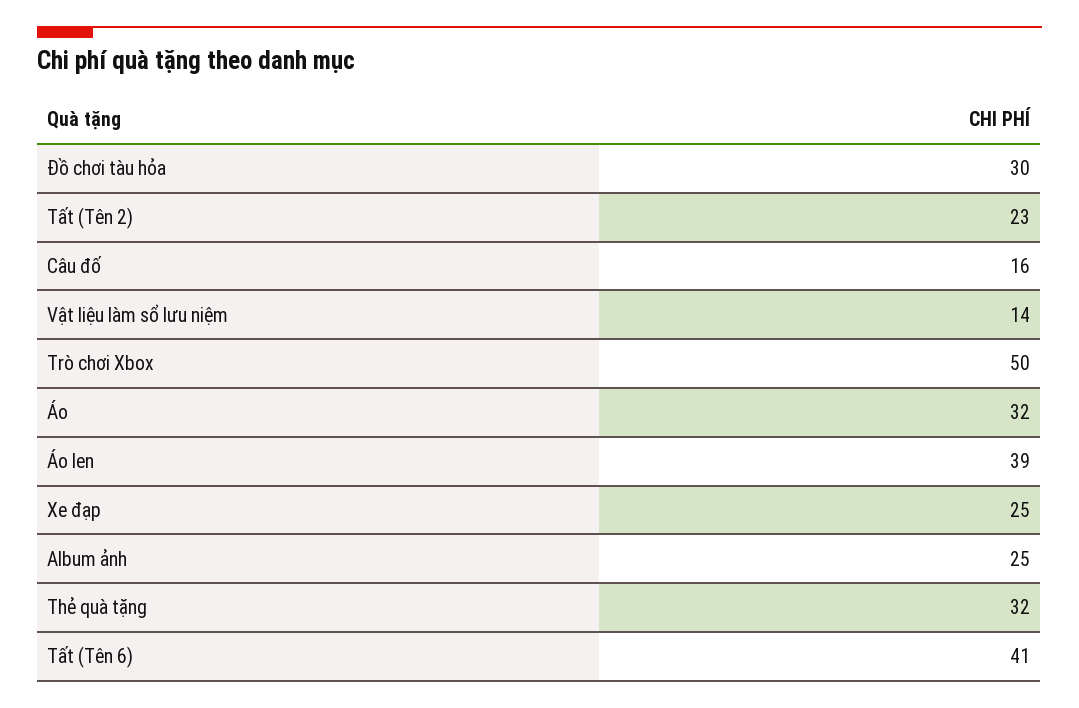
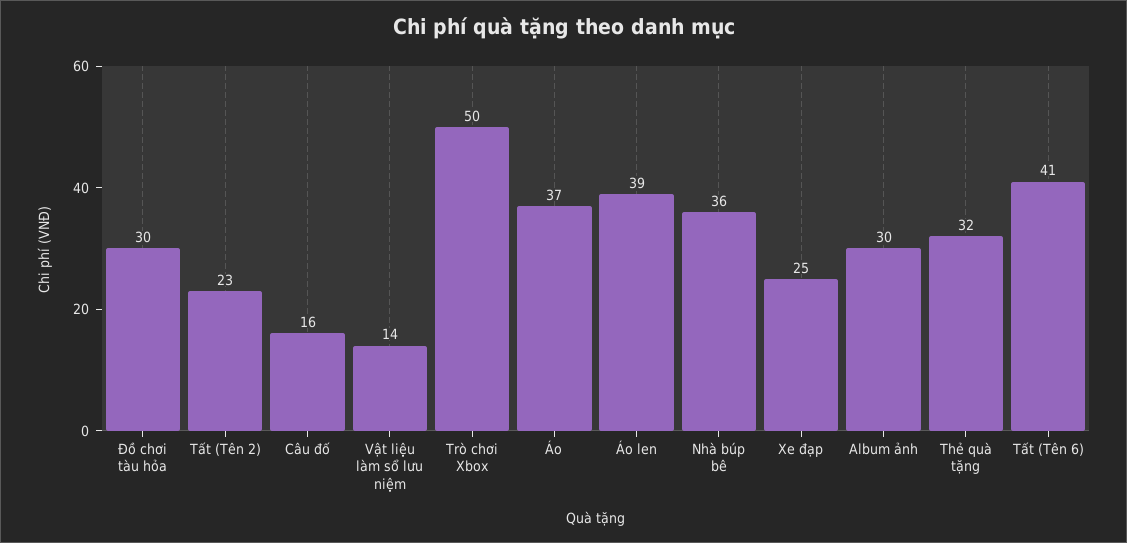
Áo: 32 -> 37
Album ảnh: 25 -> 30
Nhà búp bê: none -> 36

